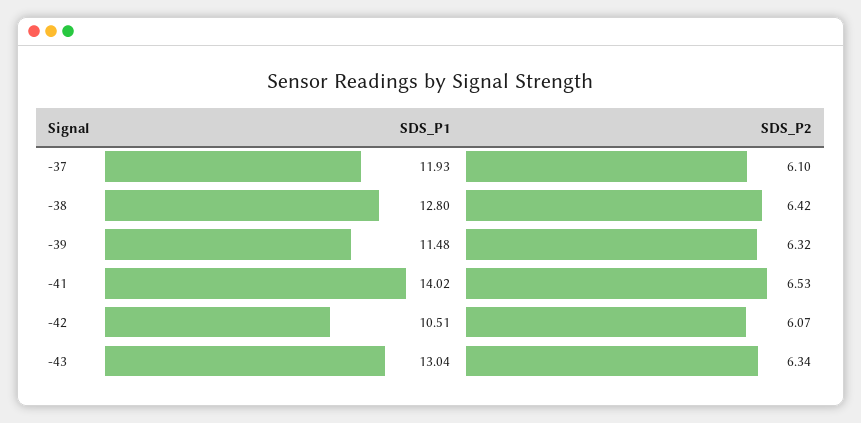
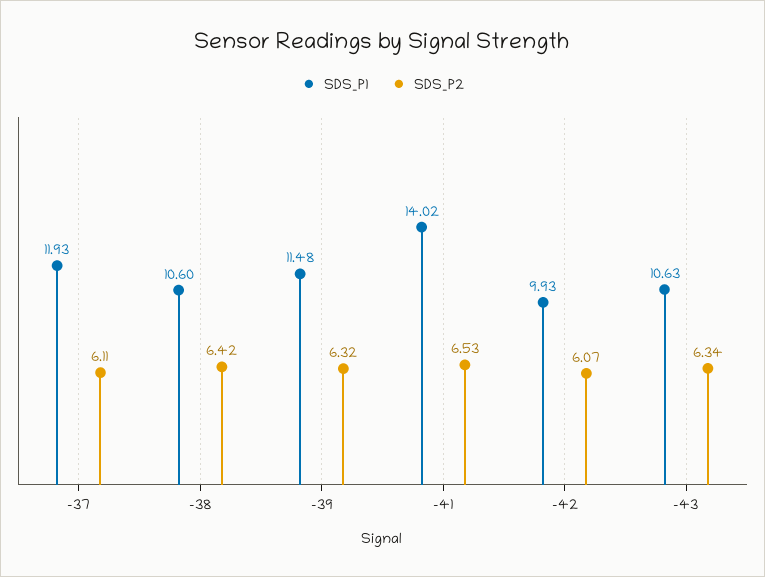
SDS_P2, -37: 6.1 -> 6.11
SDS_P1, -38: 12.8 -> 10.6
SDS_P1, -42: 10.51 -> 9.93
SDS_P1, -43: 13.04 -> 10.63

